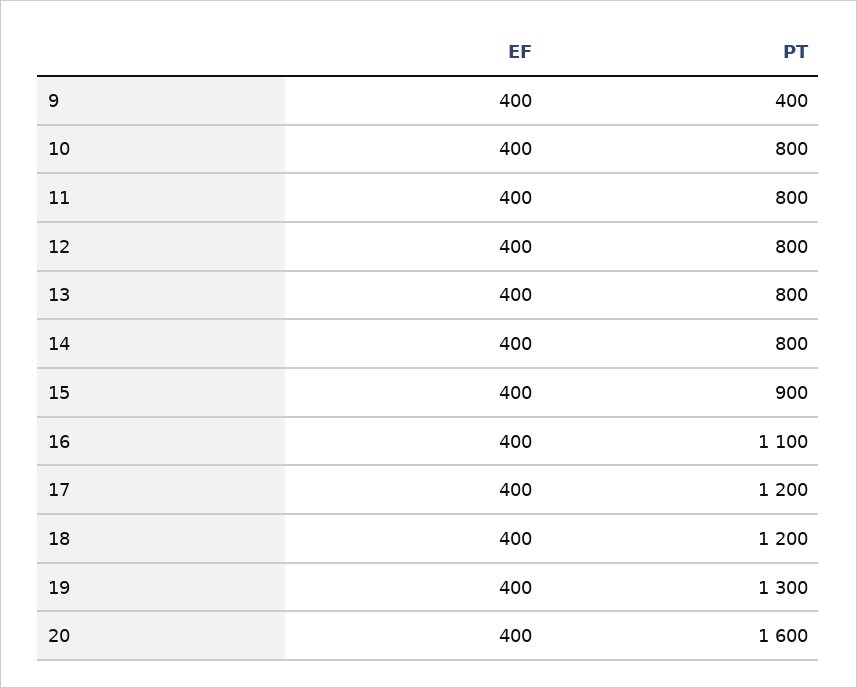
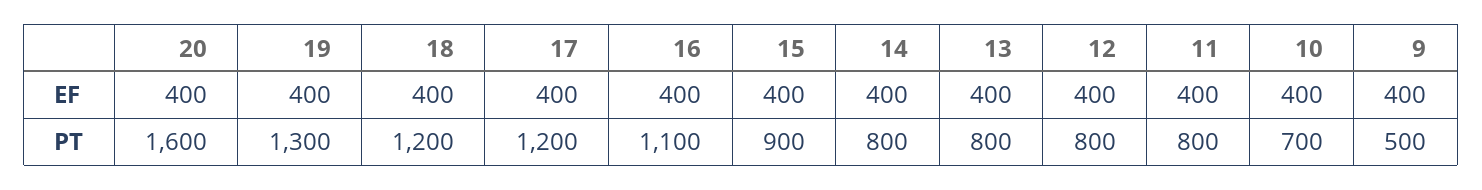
PT, 9: 400 -> 500
PT, 10: 800 -> 700

